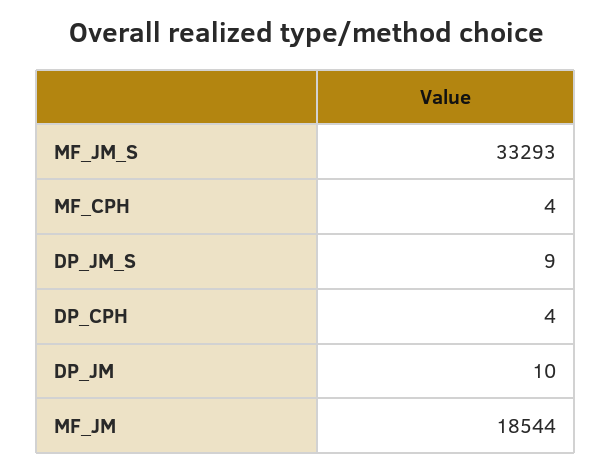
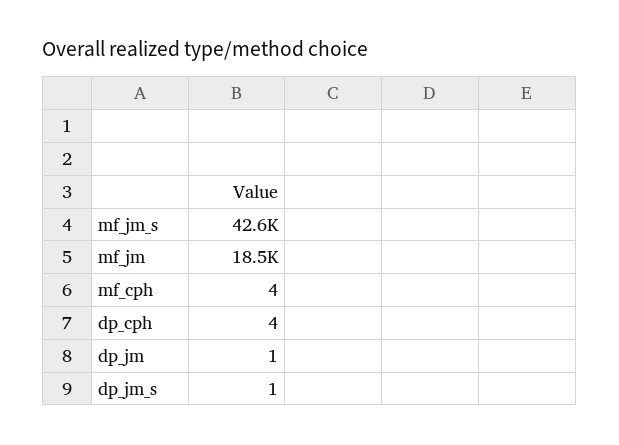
MF_JM_S: 33293 -> 42600
DP_JM_S: 9 -> 1
DP_JM: 10 -> 1

